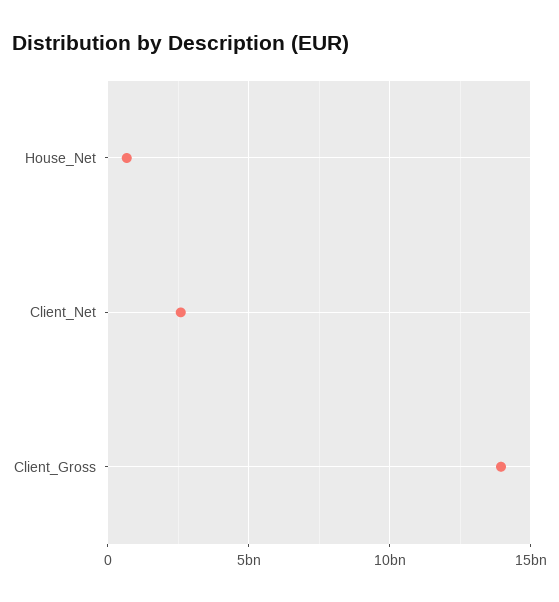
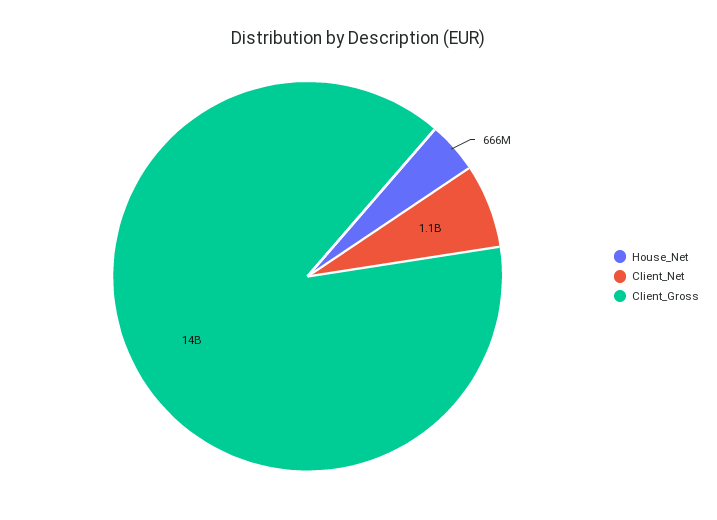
Client_Net: 2500000000 -> 1100000000

